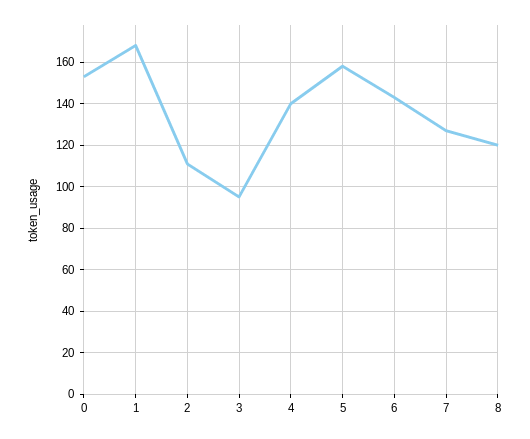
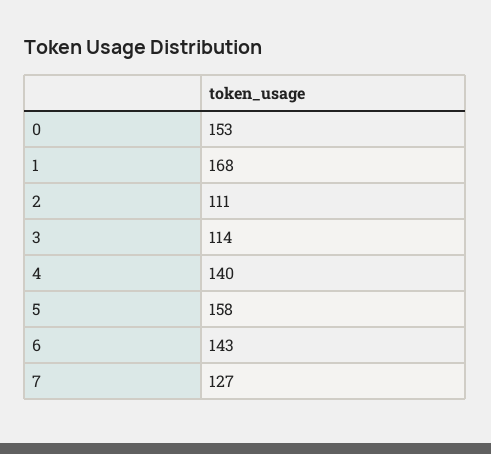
3: 95 -> 114
8: 120 -> none

